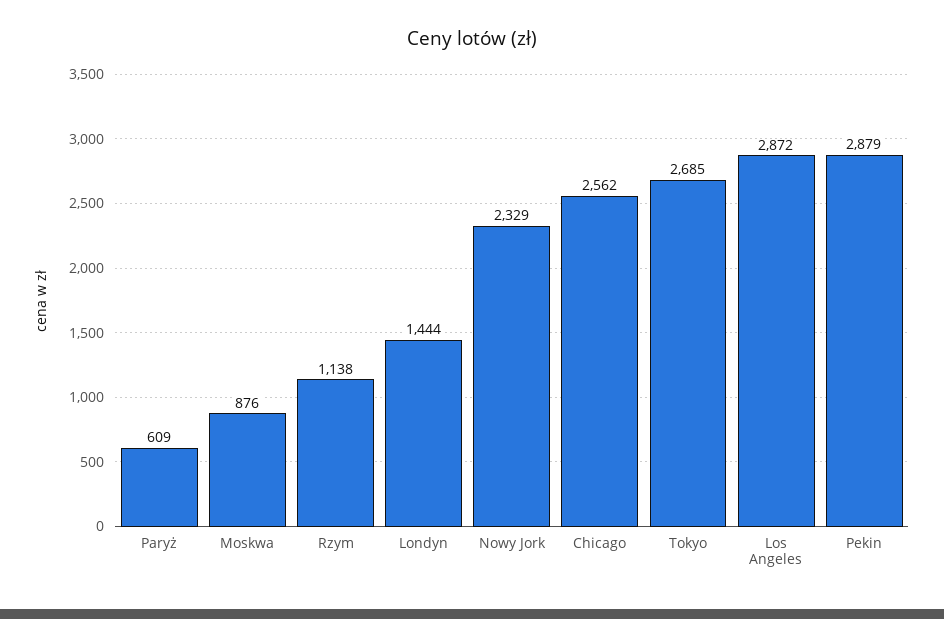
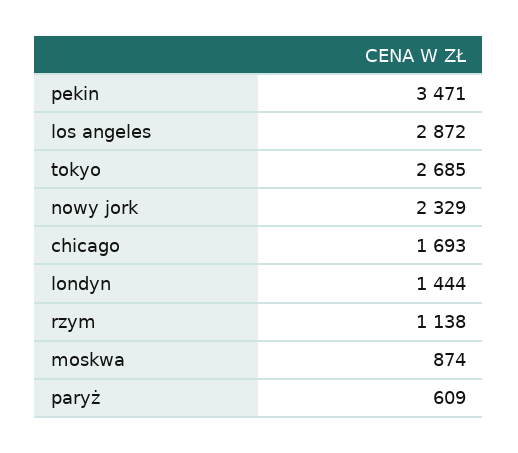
Moskwa: 876 -> 874
Chicago: 2562 -> 1693
Pekin: 2879 -> 3471

